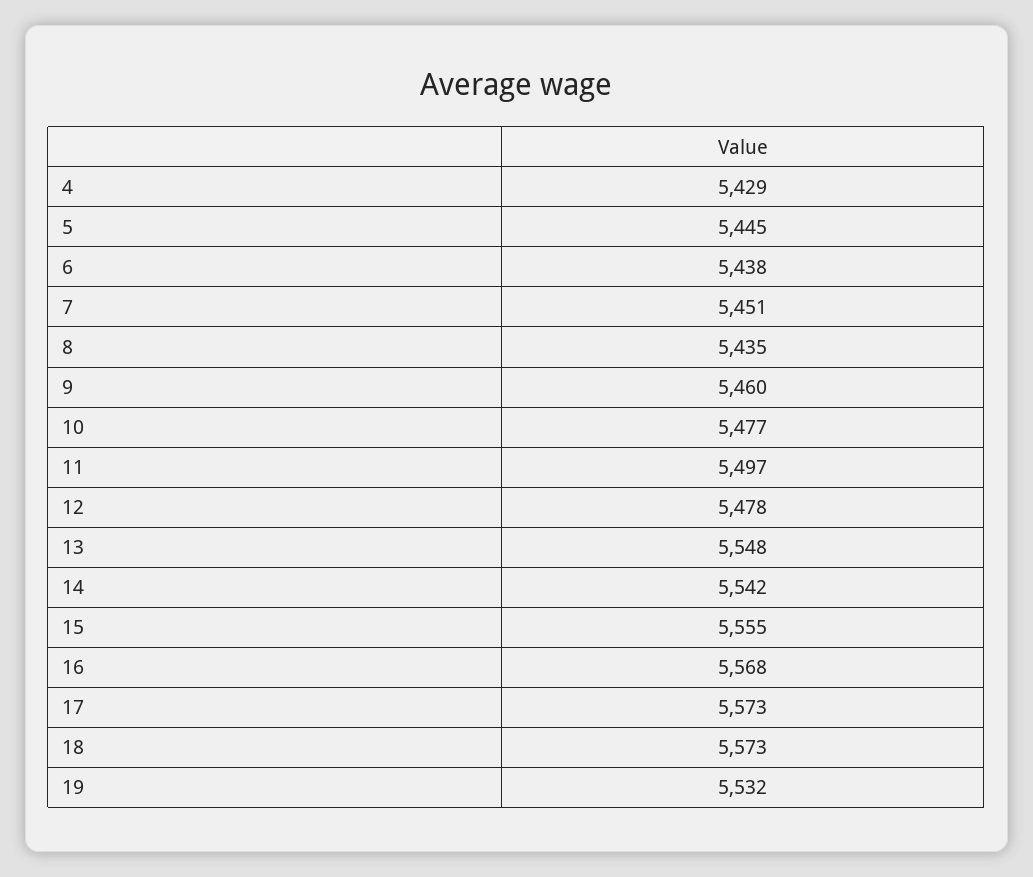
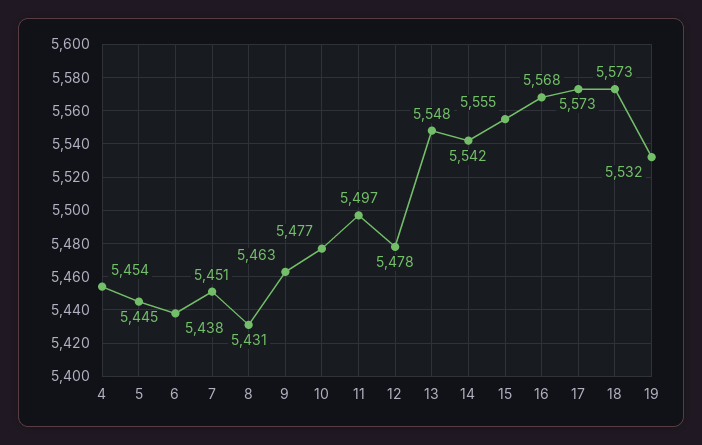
4: 5429 -> 5454
8: 5435 -> 5431
9: 5460 -> 5463

